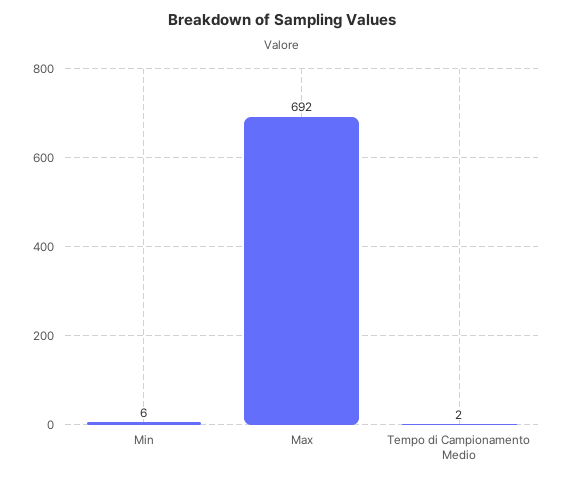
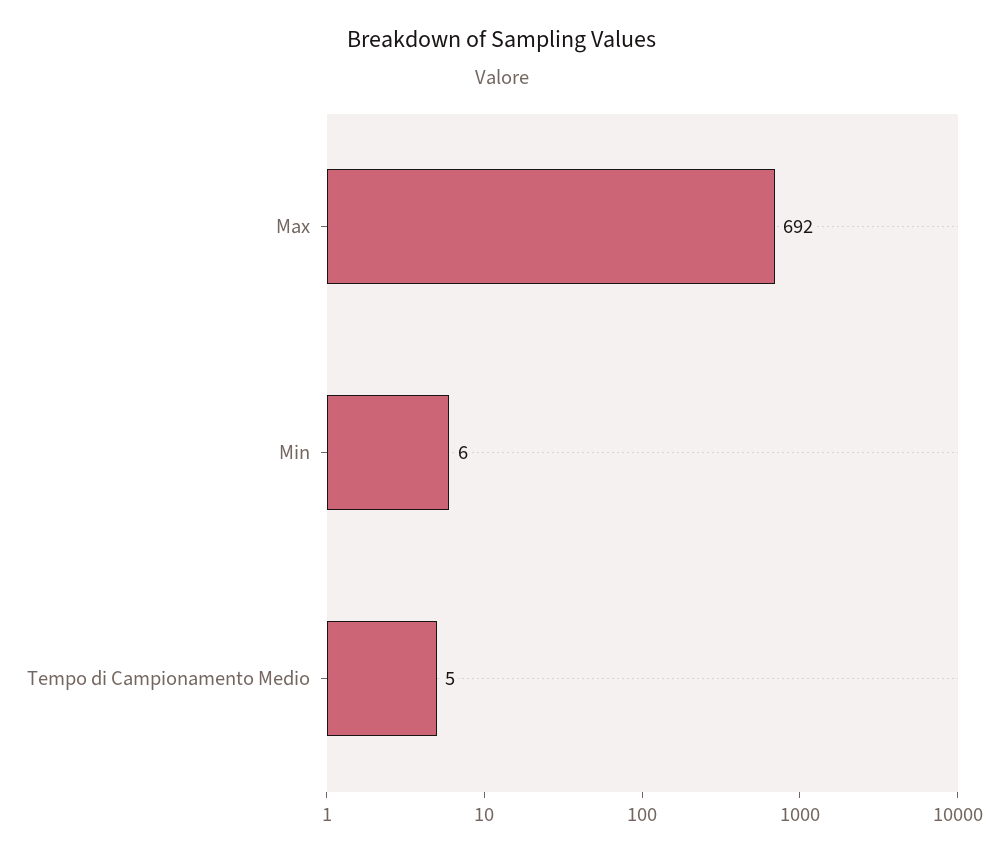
Tempo di Campionamento Medio: 2 -> 5

